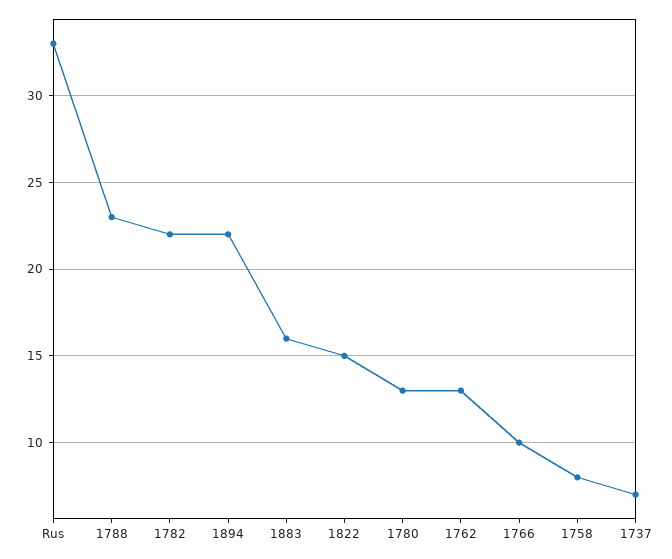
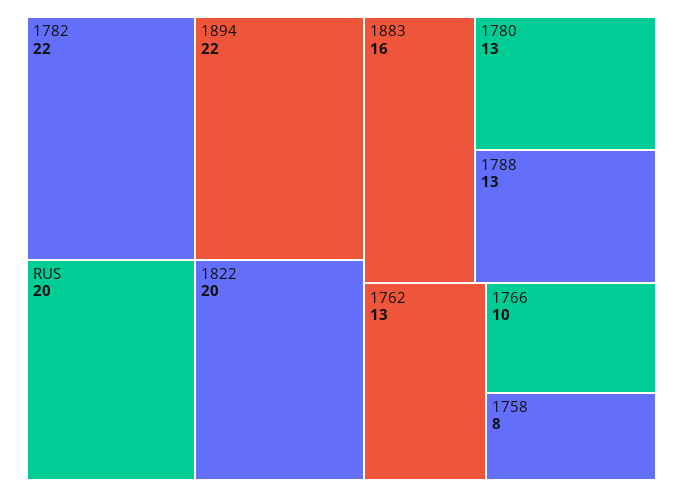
Rus: 33 -> 20
1788: 23 -> 13
1822: 15 -> 20
1737: 7 -> none

